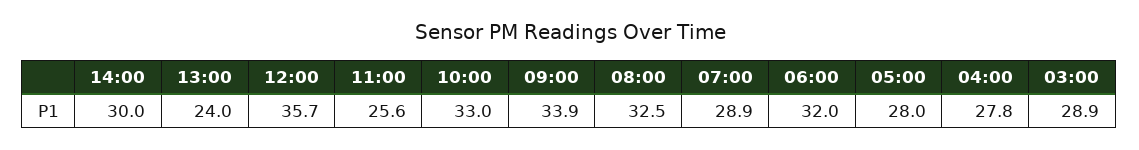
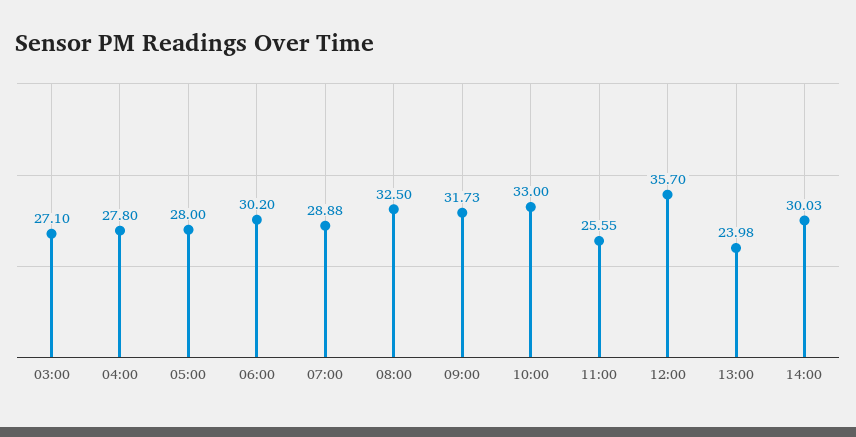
09:00: 33.9 -> 31.73
06:00: 32 -> 30.2
03:00: 28.9 -> 27.1

